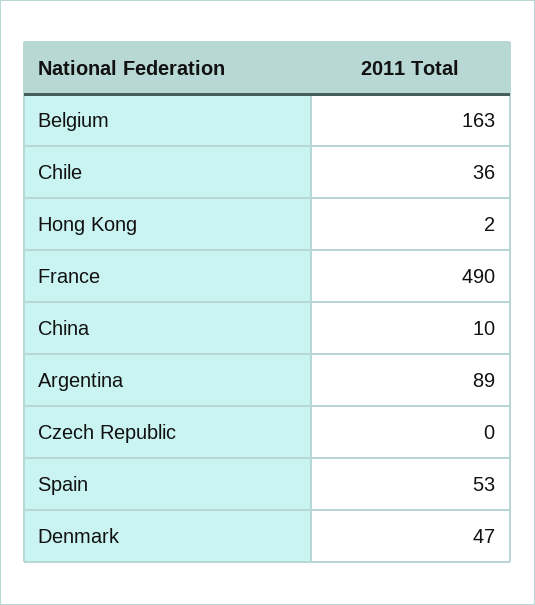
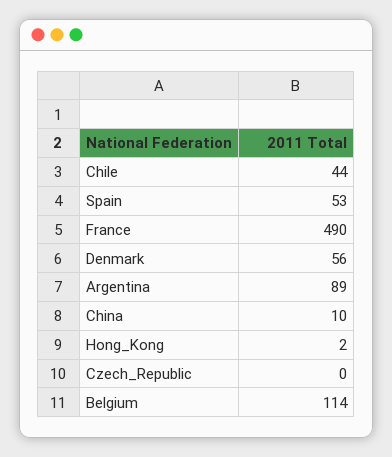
Belgium: 163 -> 114
Chile: 36 -> 44
Denmark: 47 -> 56

